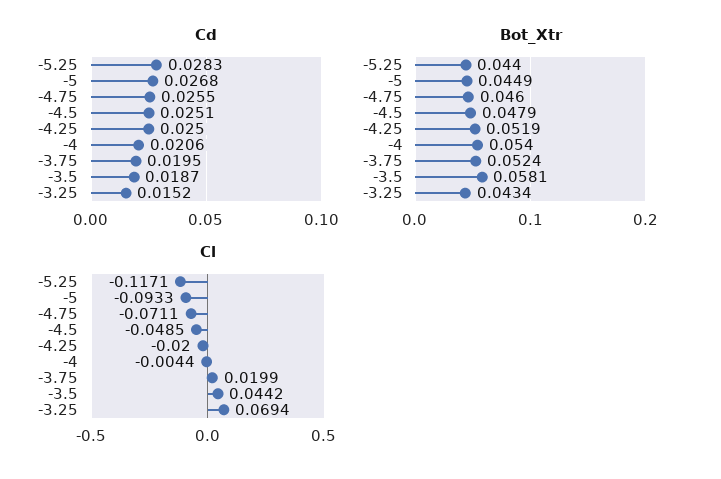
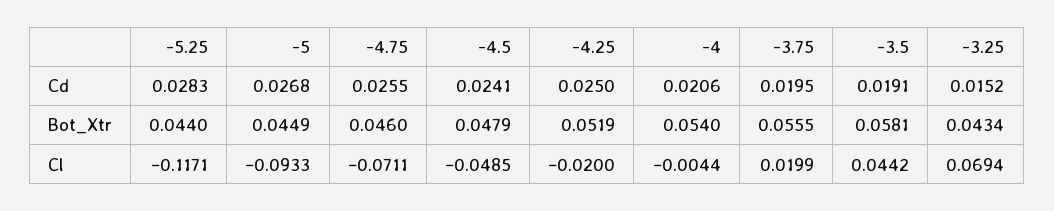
Cd, -4.5: 0.0251 -> 0.0241
Cd, -3.5: 0.0187 -> 0.0191
Bot_Xtr, -3.75: 0.0524 -> 0.0555

